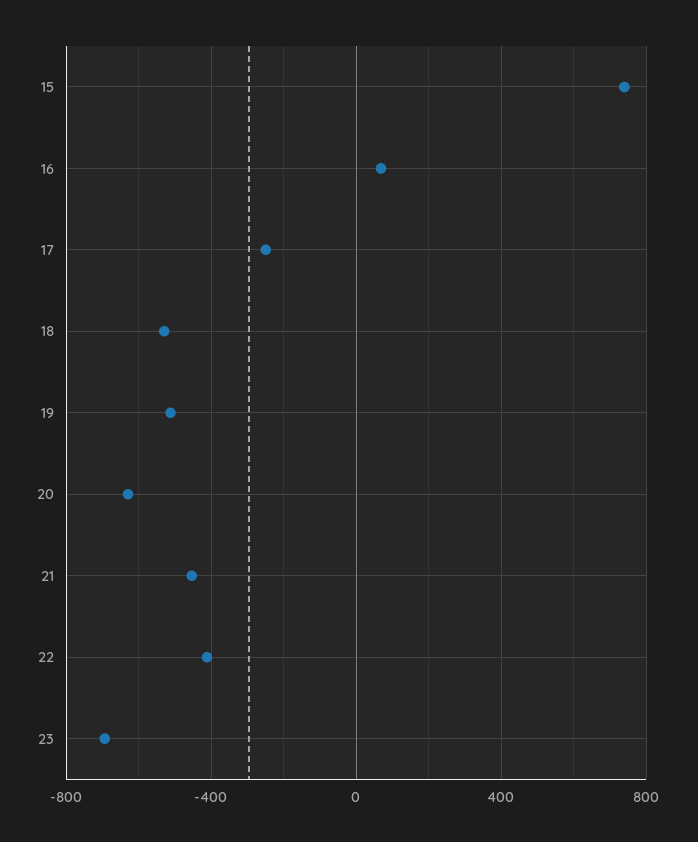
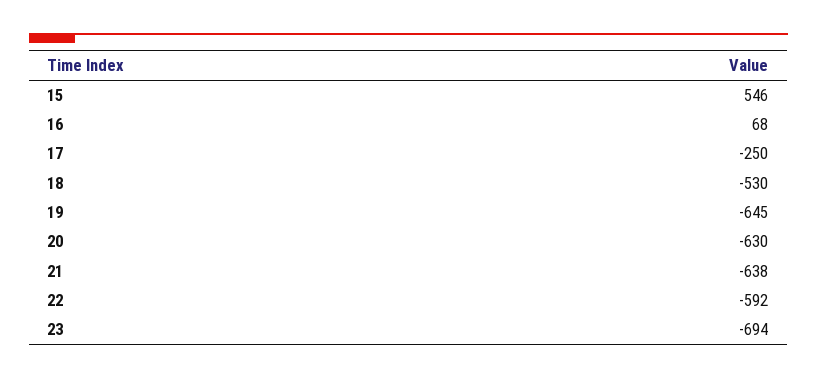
15: 750 -> 546
19: -500 -> -645
21: -450 -> -638
22: -400 -> -592

